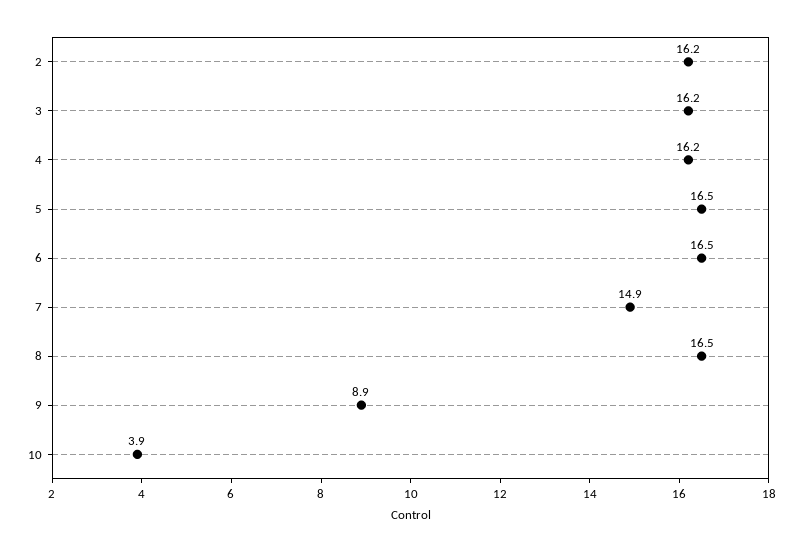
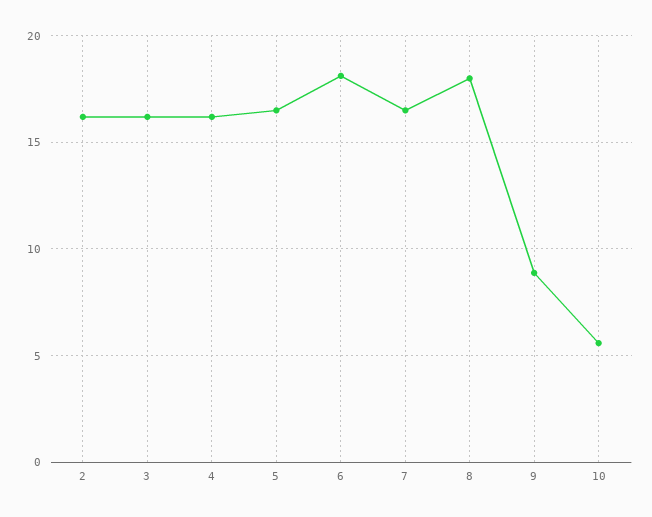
6: 16.5 -> 18
7: 14.9 -> 16.5
8: 16.5 -> 18
10: 3.9 -> 5.5

